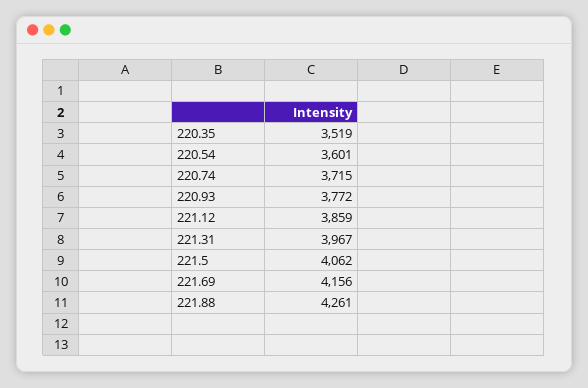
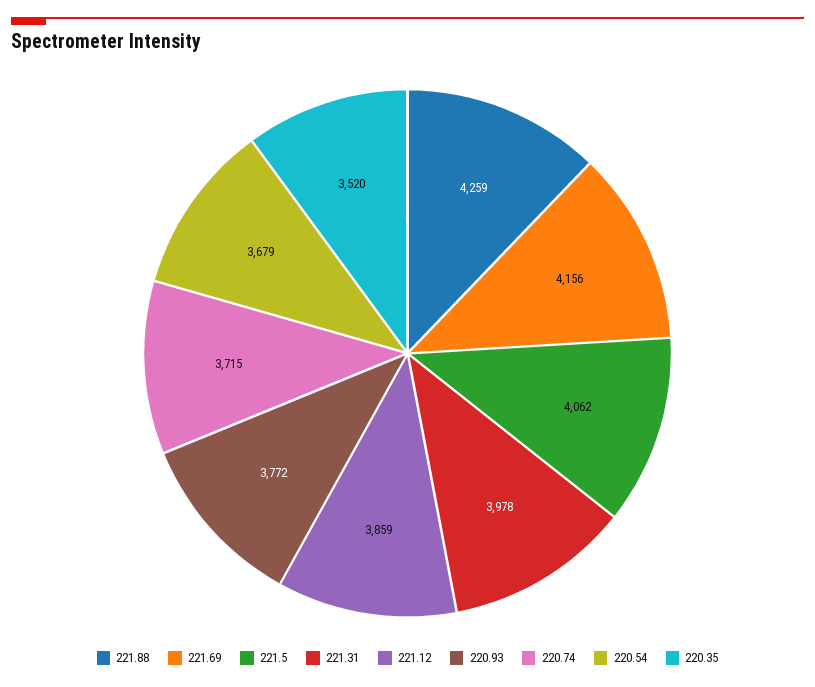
220.35: 3519 -> 3520
220.54: 3601 -> 3679
221.31: 3967 -> 3978
221.88: 4261 -> 4259

